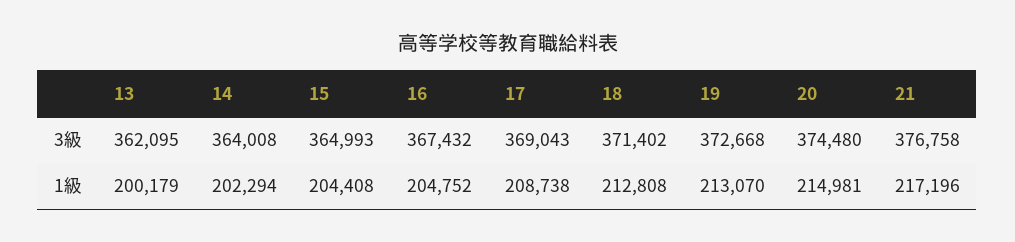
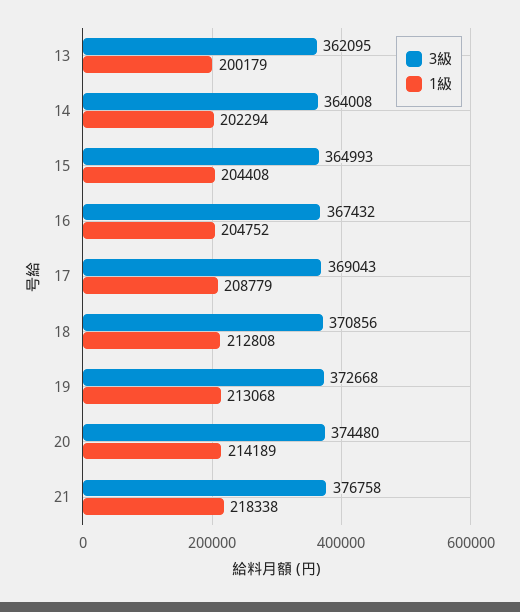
3級, 18: 371402 -> 370856
1級, 17: 208738 -> 208779
1級, 19: 213070 -> 213068
1級, 20: 214981 -> 214189
1級, 21: 217196 -> 218338

